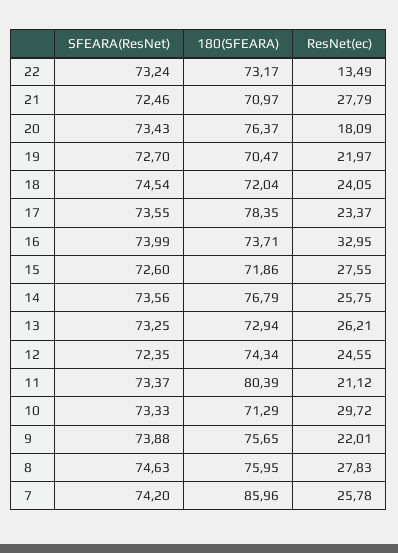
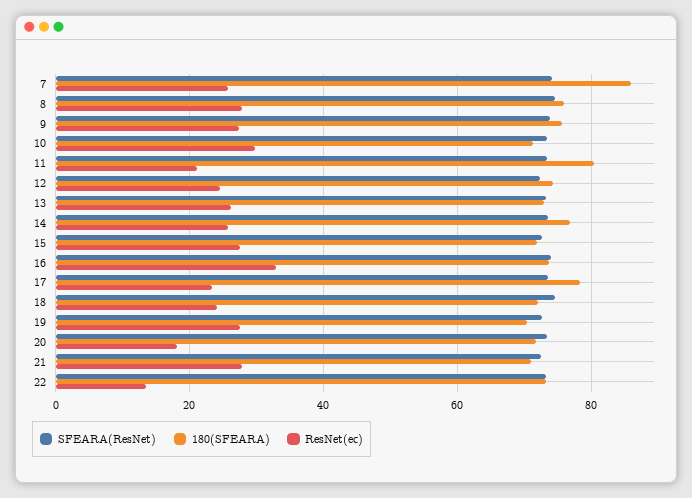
180(SFEARA), 20: 76.37 -> 72
ResNet(ec), 19: 21.97 -> 28
ResNet(ec), 9: 22.01 -> 28

